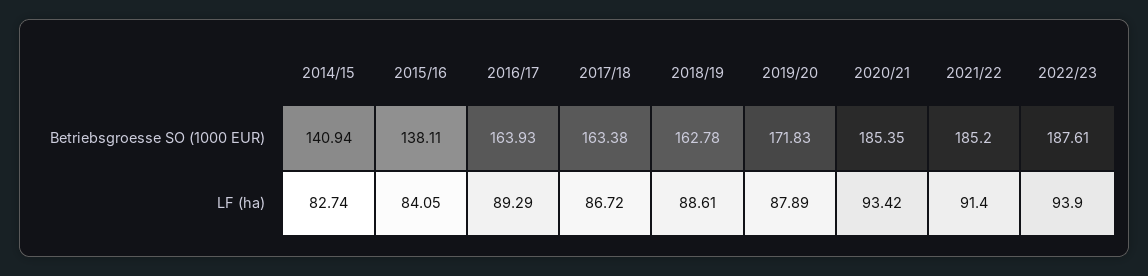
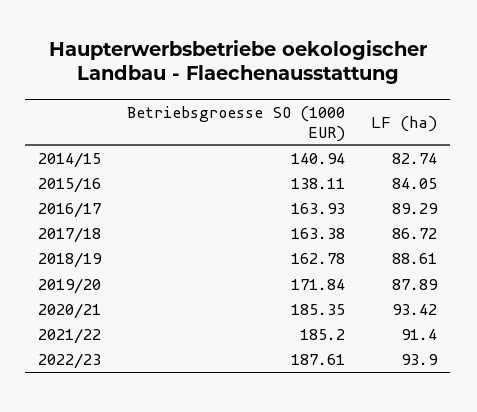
2019/20, Betriebsgroesse SO (1000 EUR): 171.83 -> 171.84

